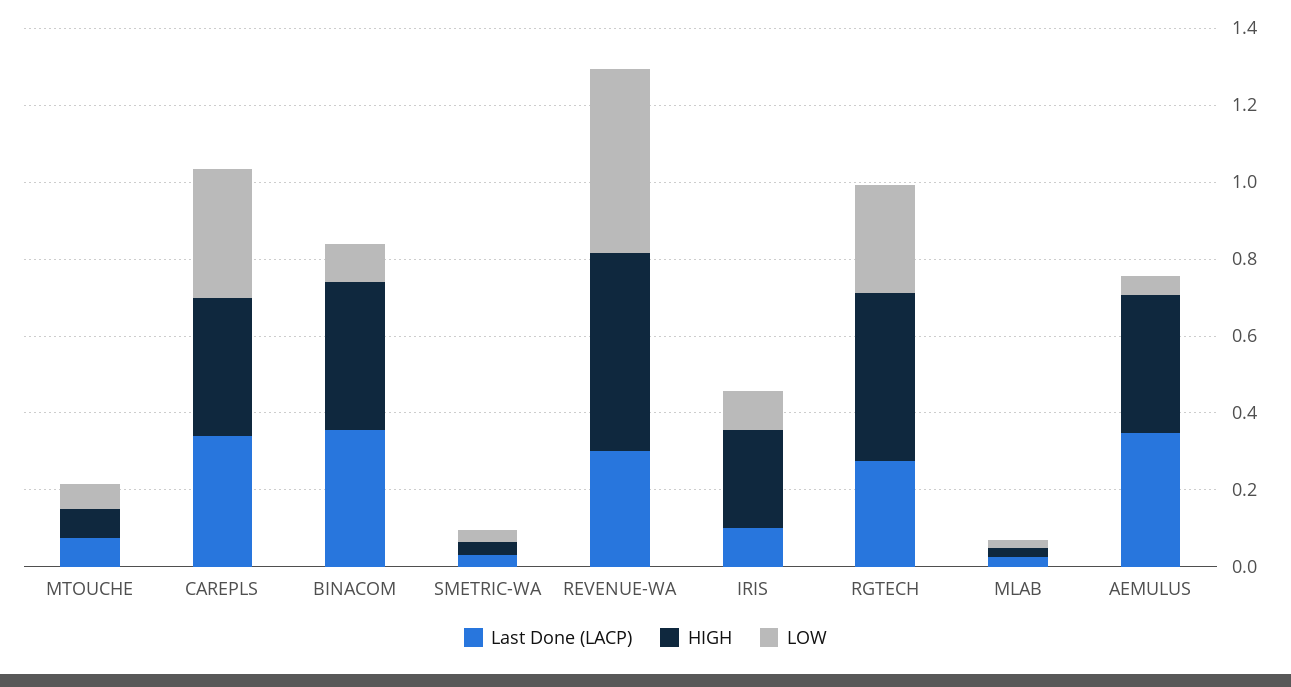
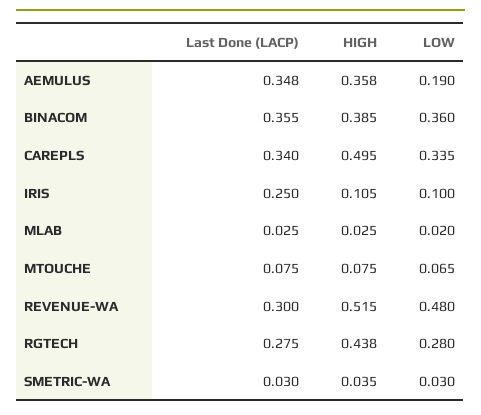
HIGH, CAREPLS: 0.35 -> 0.495
LOW, BINACOM: 0.1 -> 0.36
Last Done (LACP), IRIS: 0.1 -> 0.25
HIGH, IRIS: 0.25 -> 0.105
LOW, AEMULUS: 0.05 -> 0.19

